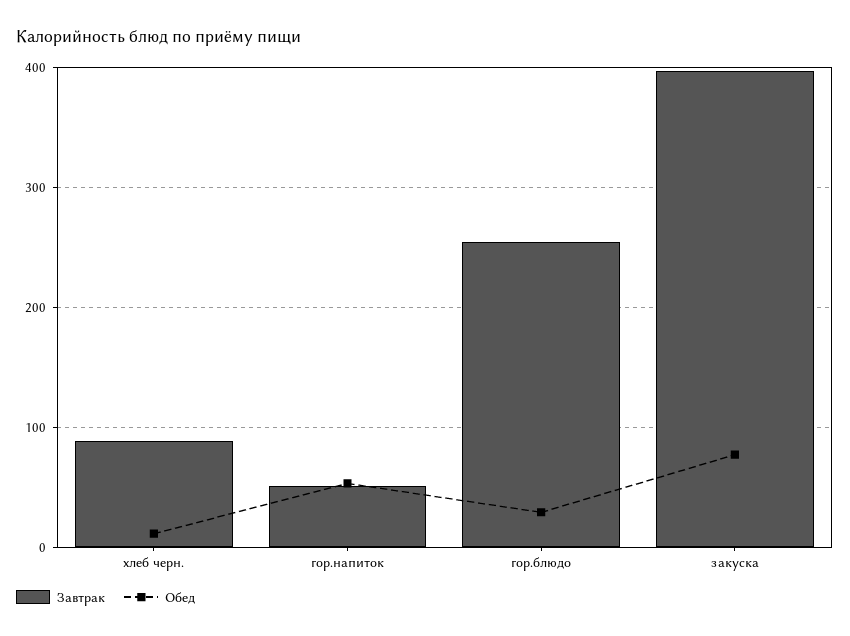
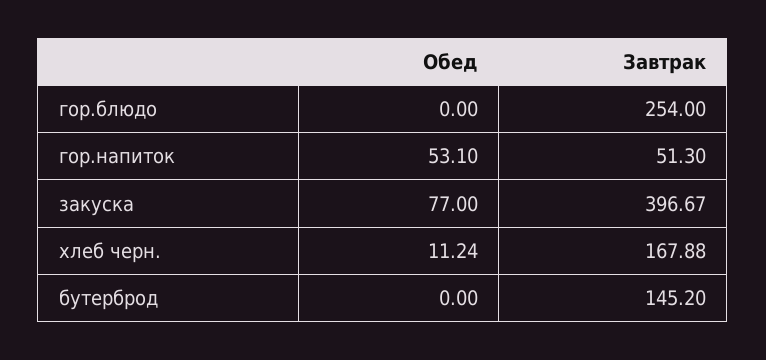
Завтрак, хлеб черн.: 90 -> 167.88
Обед, гор.блюдо: 30 -> 0
Обед, бутерброд: none -> 0
Завтрак, бутерброд: none -> 145.2

